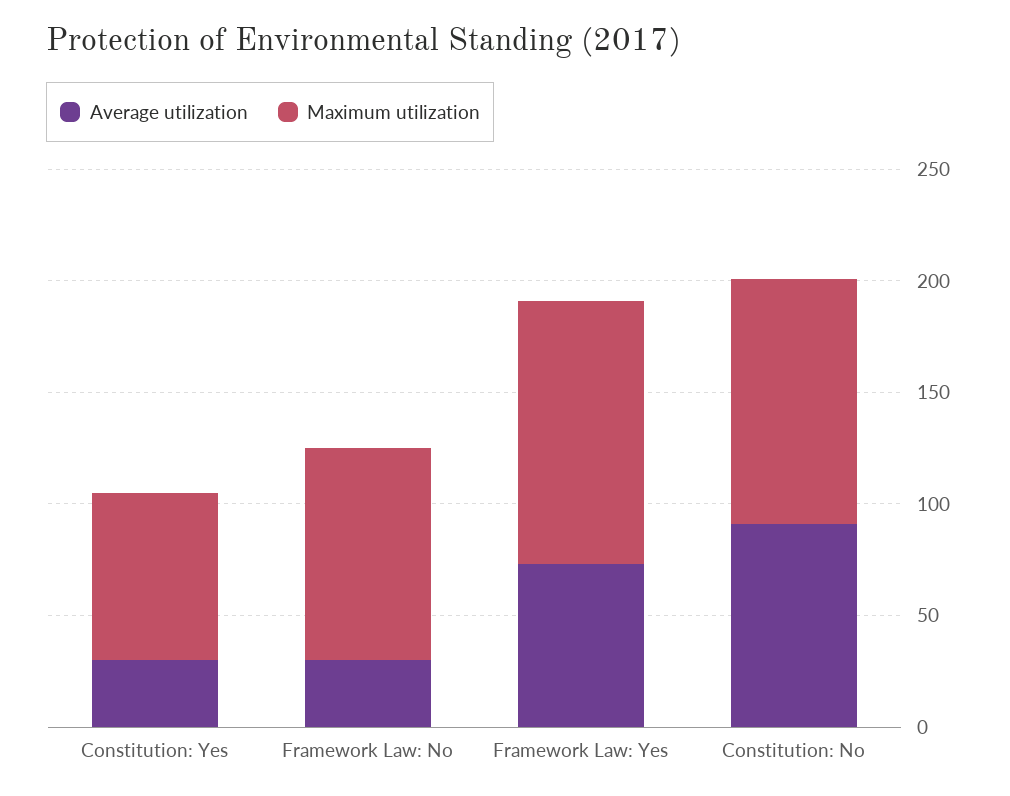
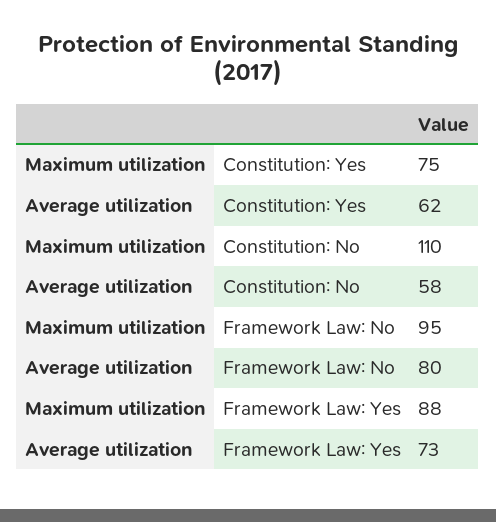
Average utilization, Constitution: Yes: 30 -> 62
Average utilization, Framework Law: No: 30 -> 80
Maximum utilization, Framework Law: Yes: 120 -> 88
Average utilization, Constitution: No: 90 -> 58

